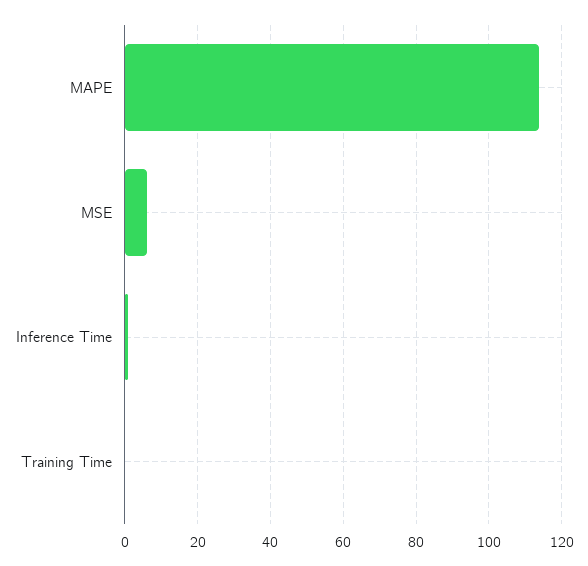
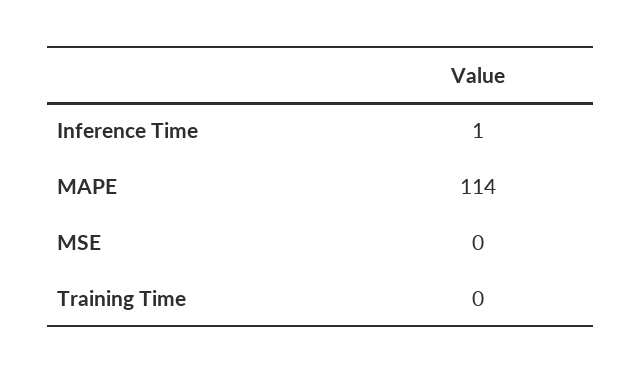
MSE: 6 -> 0

